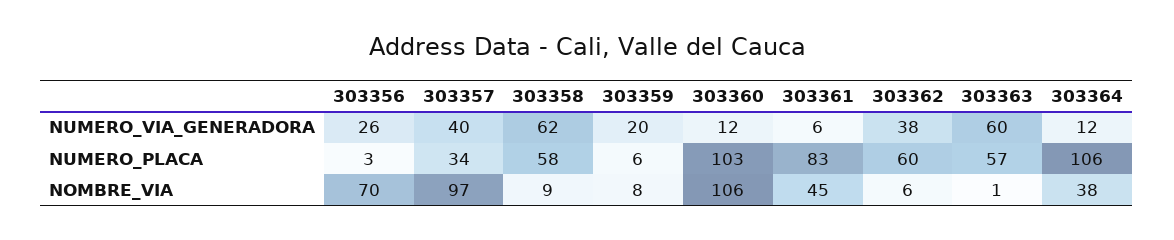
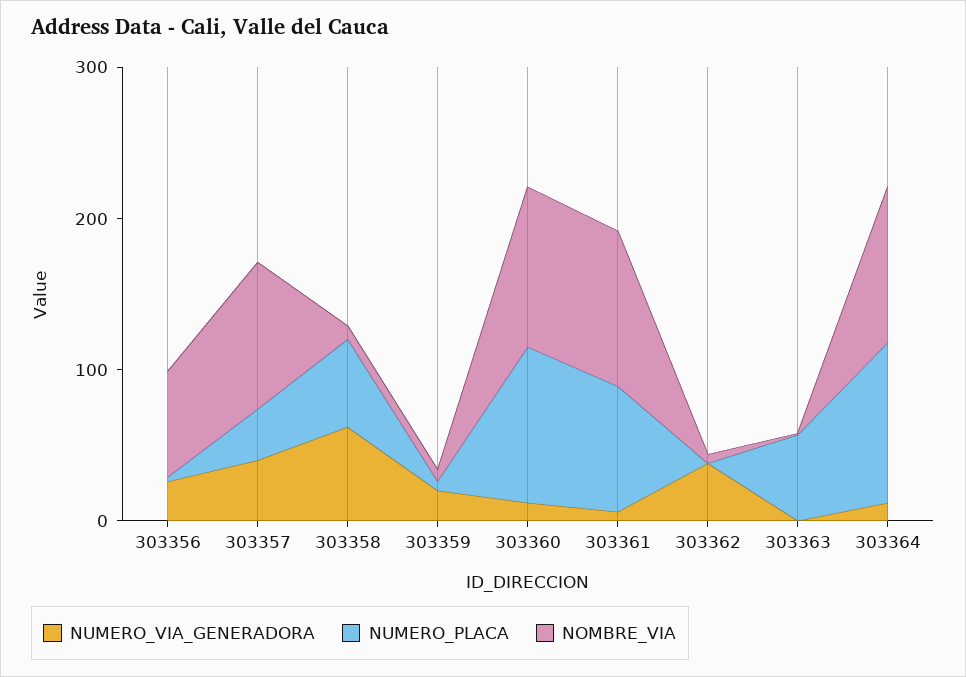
NUMERO_VIA_GENERADORA, 303363: 60 -> 0
NUMERO_PLACA, 303362: 60 -> 0
NOMBRE_VIA, 303361: 45 -> 100
NOMBRE_VIA, 303364: 38 -> 100

